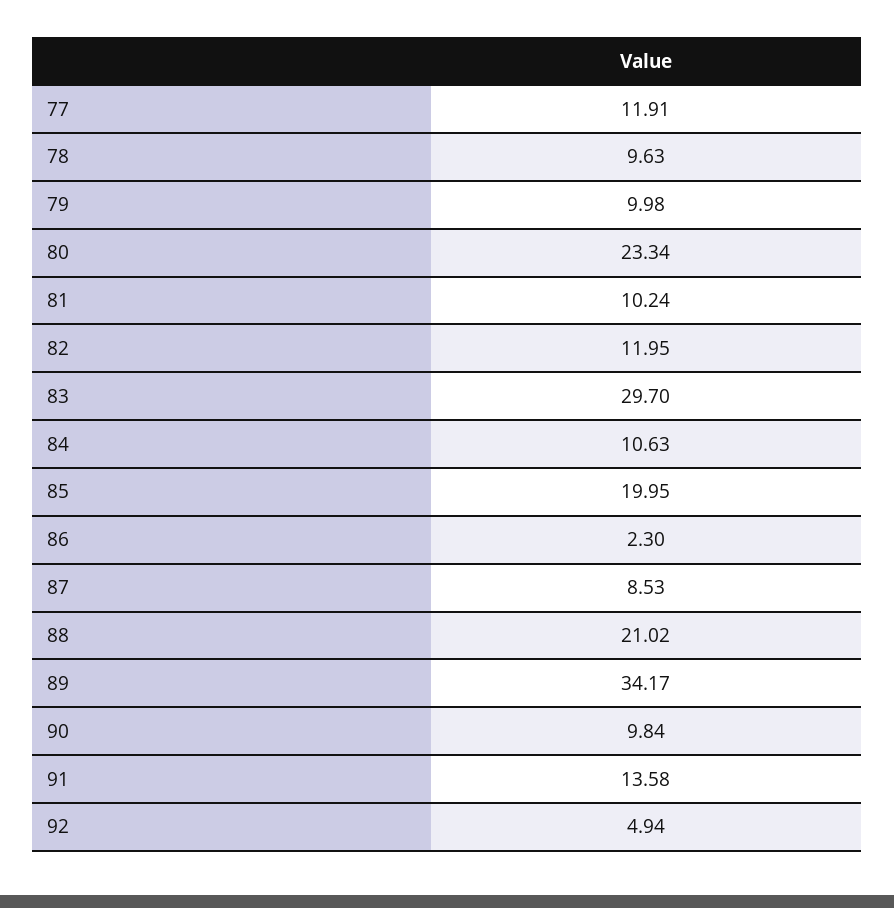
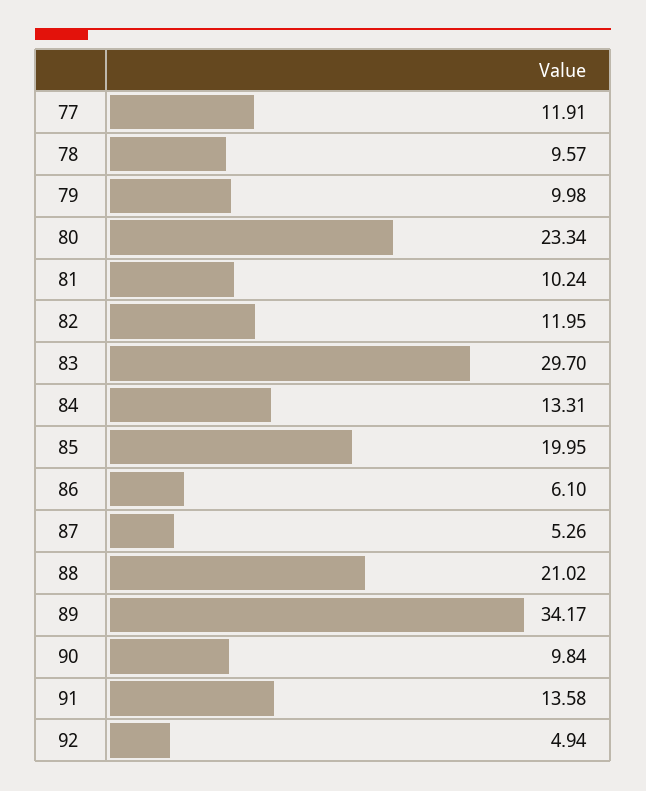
78: 9.63 -> 9.57
84: 10.63 -> 13.31
86: 2.3 -> 6.1
87: 8.53 -> 5.26

